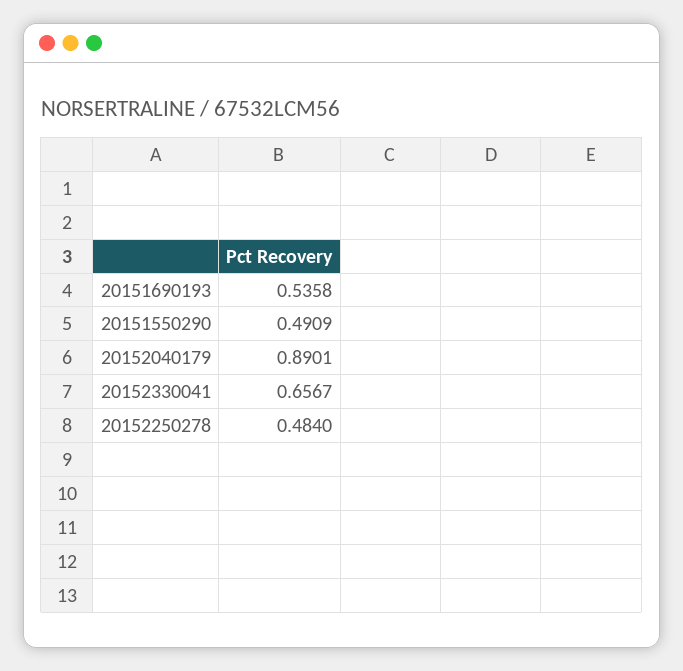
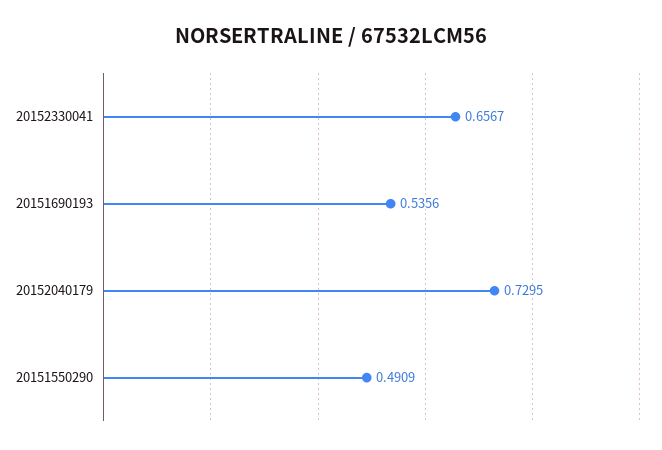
20151690193: 0.5358 -> 0.5356
20152040179: 0.8901 -> 0.7295
20152250278: 0.484 -> none

